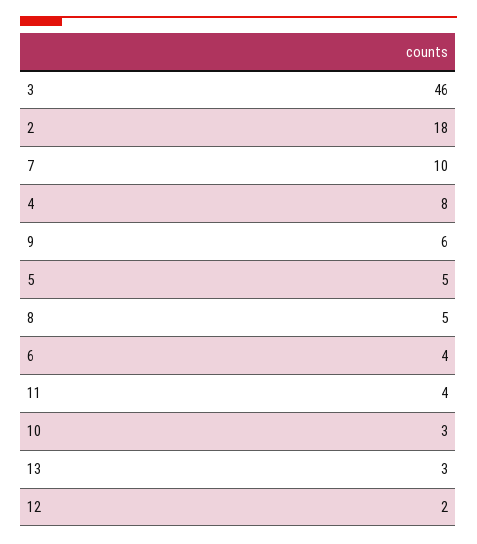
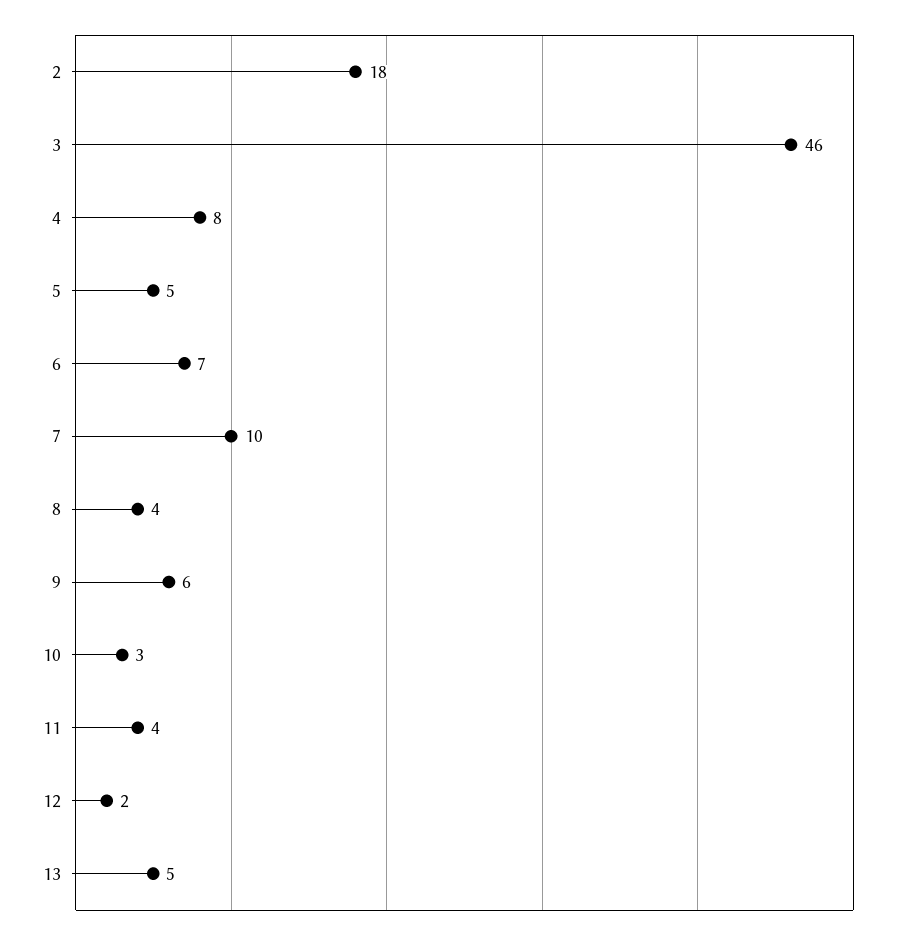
8: 5 -> 4
6: 4 -> 7
13: 3 -> 5

